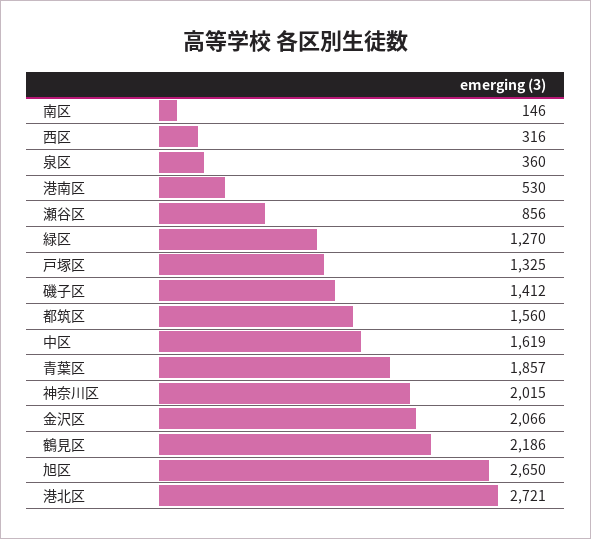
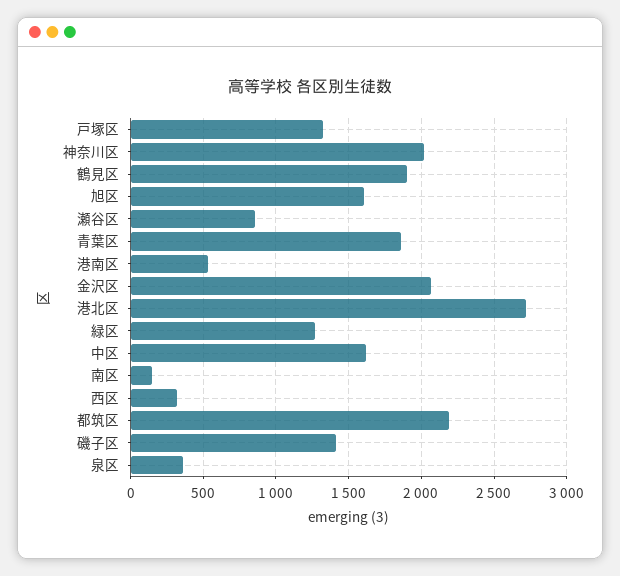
都筑区: 1560 -> 2200
鶴見区: 2186 -> 1900
旭区: 2650 -> 1600

